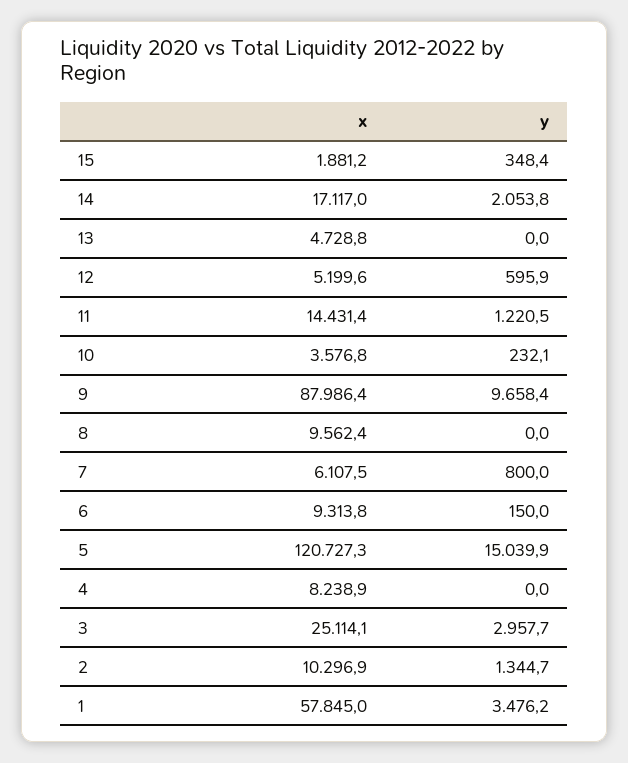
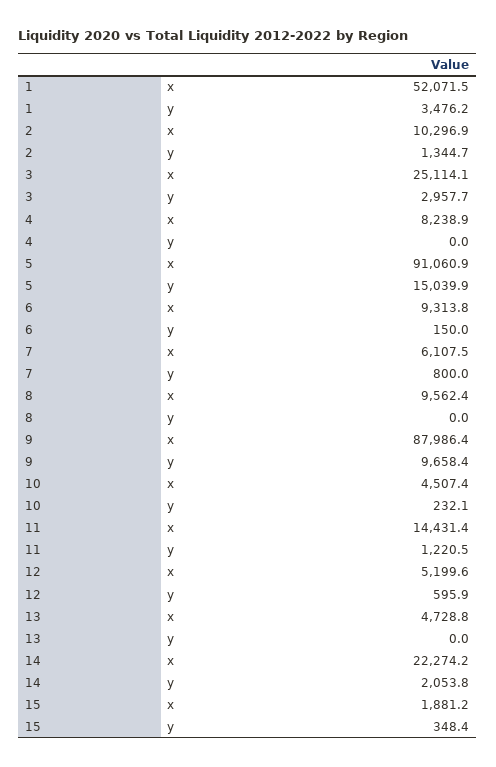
x, 14: 17117 -> 22274.2
x, 10: 3576.8 -> 4507.4
x, 5: 120727.3 -> 91060.9
x, 1: 57845 -> 52071.5

